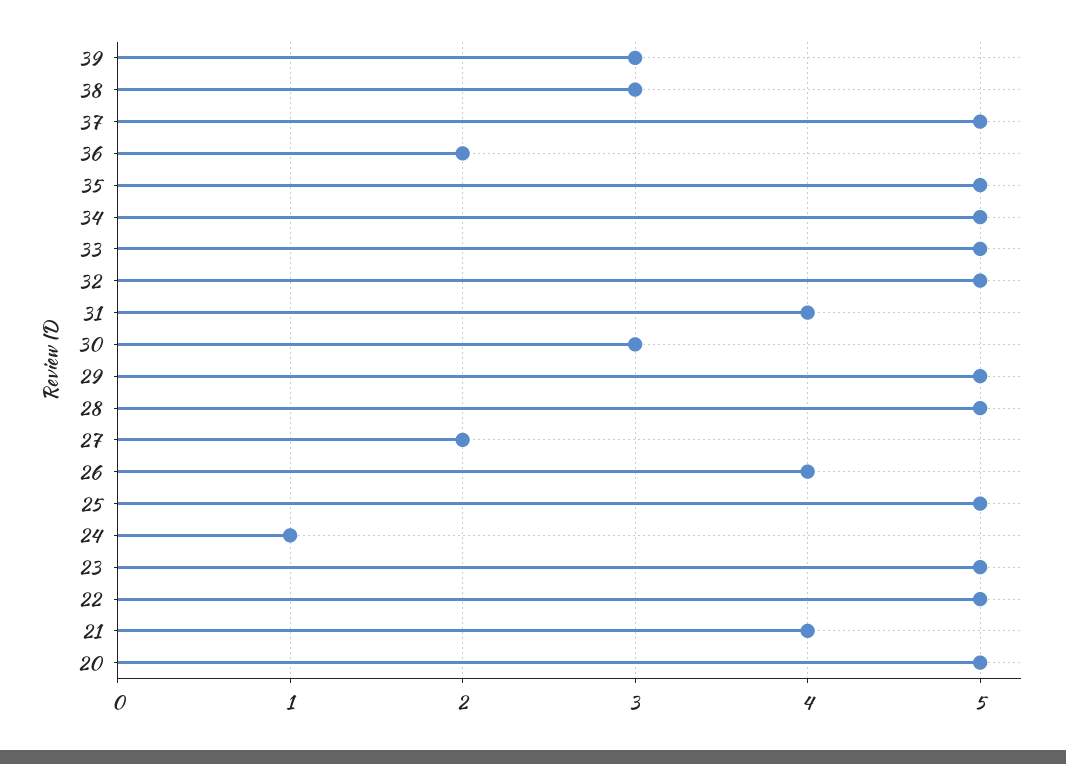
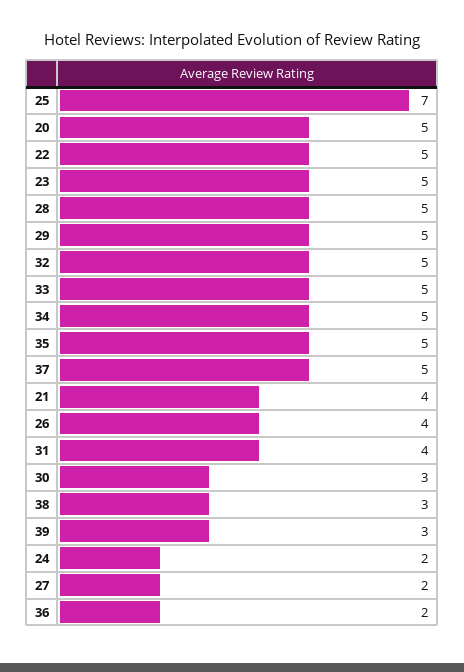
25: 5 -> 7
24: 1 -> 2

